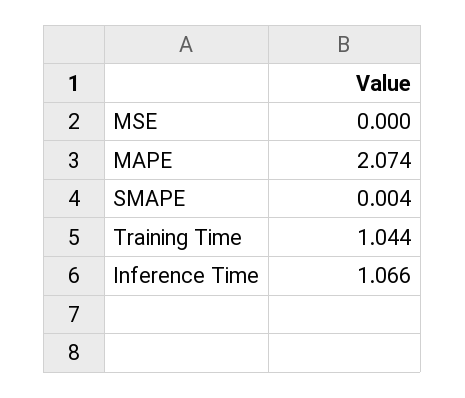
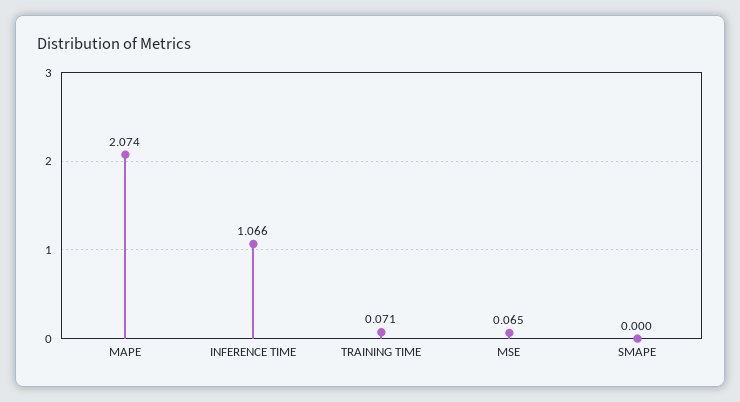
MSE: 0 -> 0.065
SMAPE: 0.004 -> 0
Training Time: 1.044 -> 0.071

